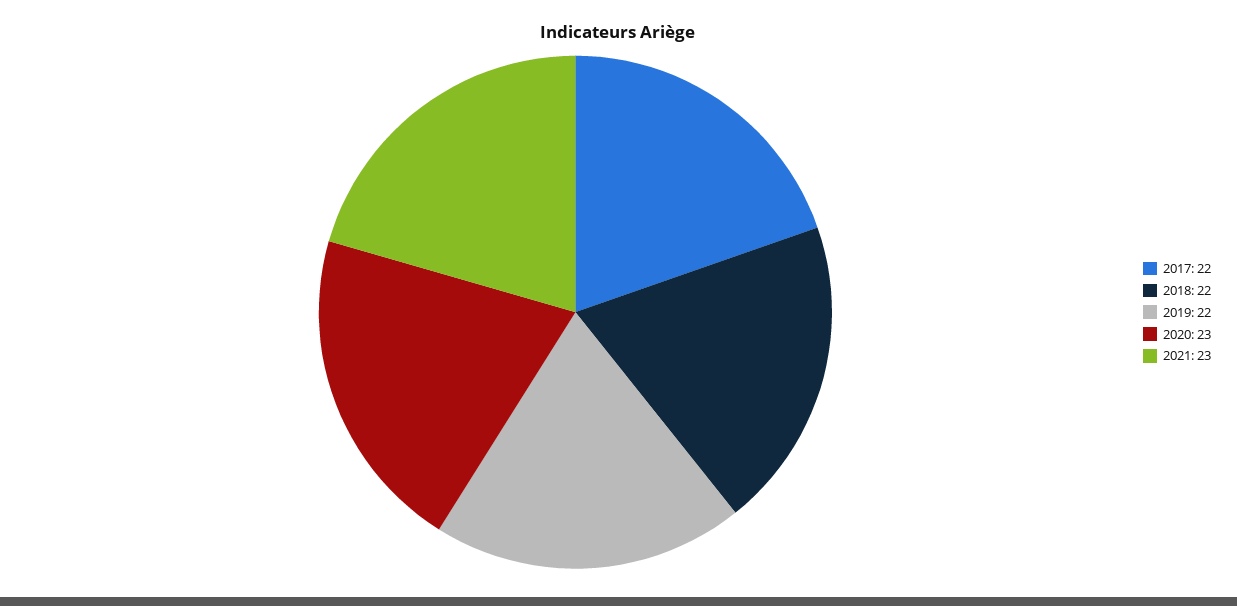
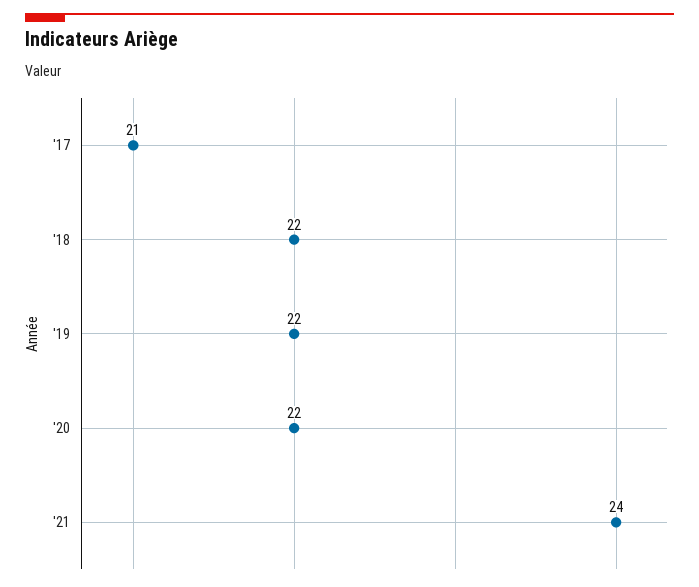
2017: 22 -> 21
2020: 23 -> 22
2021: 23 -> 24

